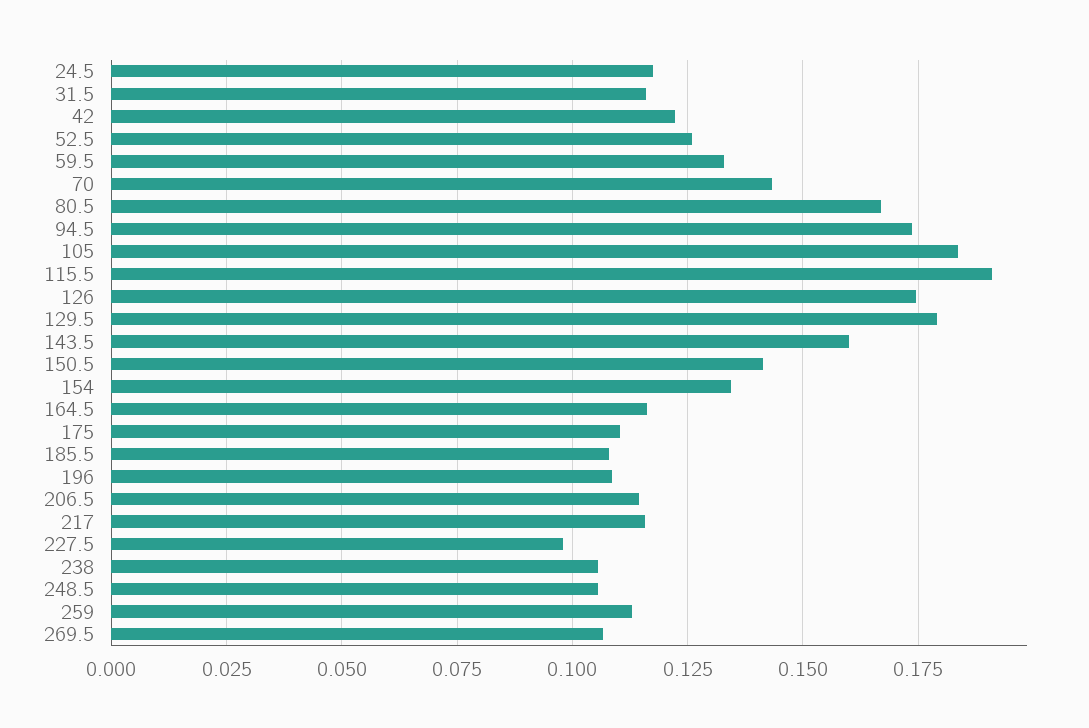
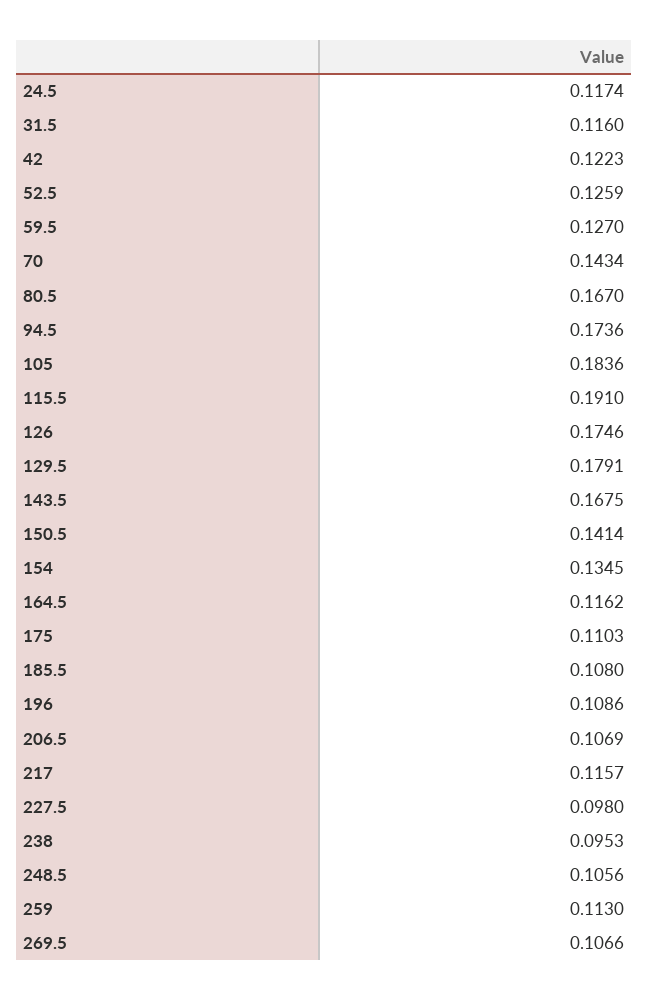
59.5: 0.1325 -> 0.127
143.5: 0.16 -> 0.1675
206.5: 0.115 -> 0.1069
238: 0.105 -> 0.0953

